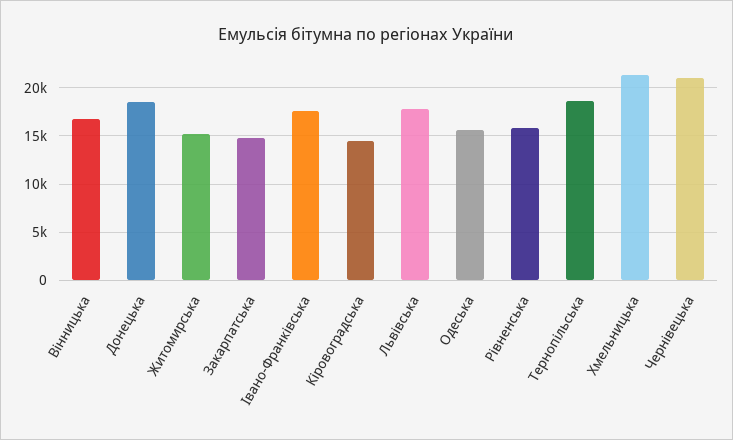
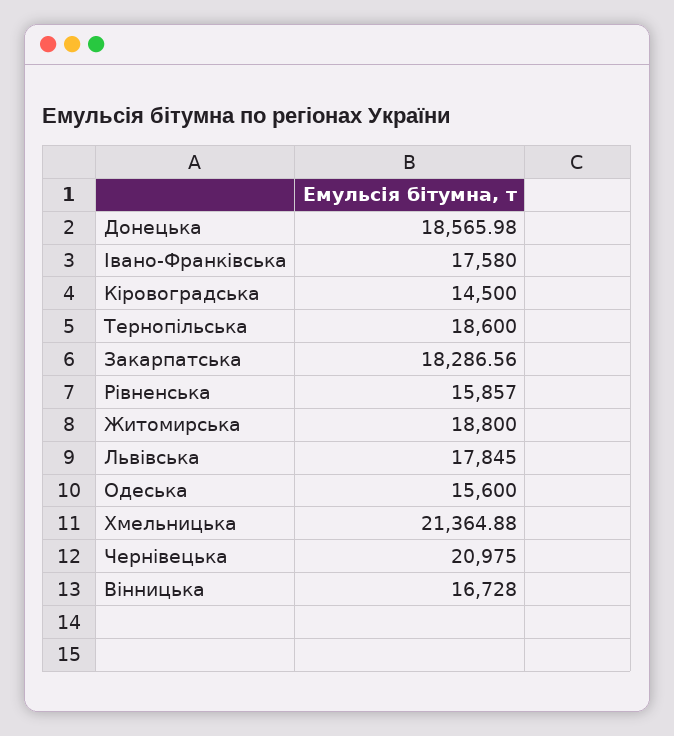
Житомирська: 15000 -> 18800
Закарпатська: 15000 -> 18286.56

